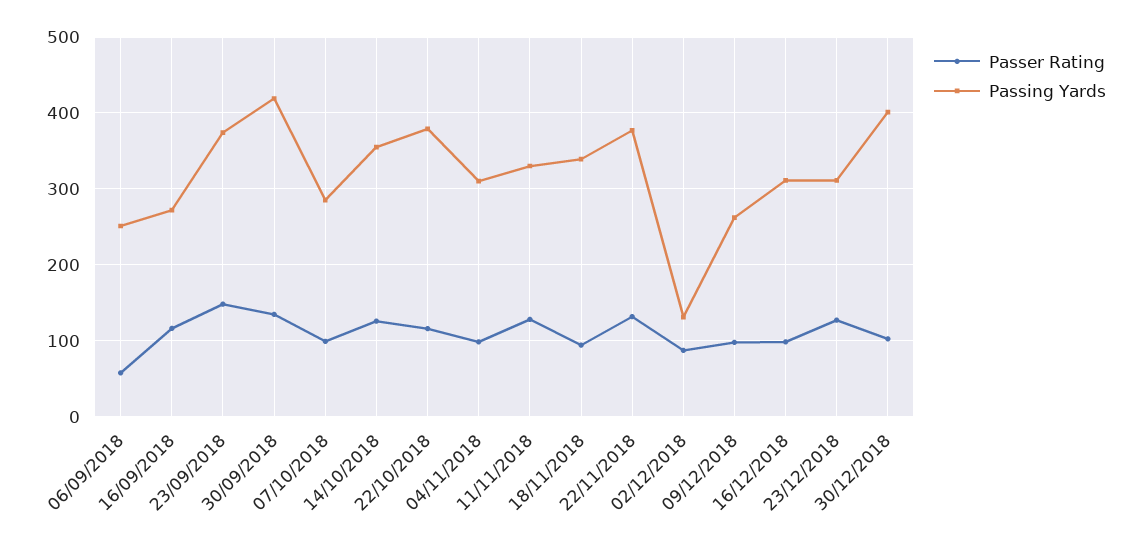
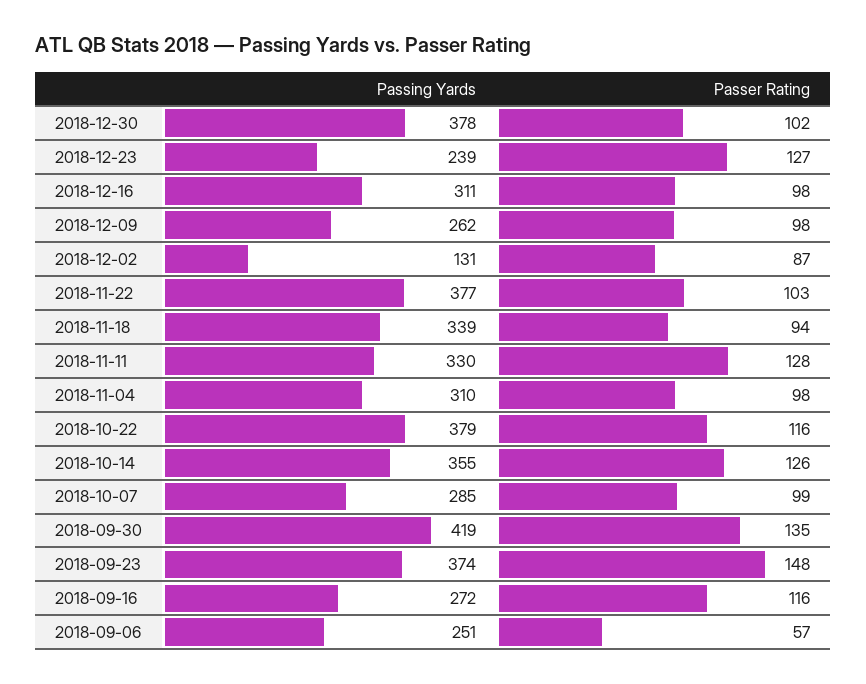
Passer Rating, 22/11/2018: 130 -> 103
Passing Yards, 23/12/2018: 310 -> 239
Passing Yards, 30/12/2018: 400 -> 378

